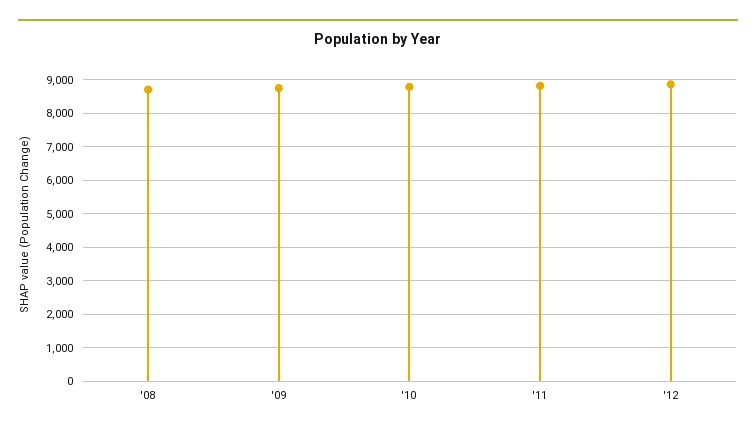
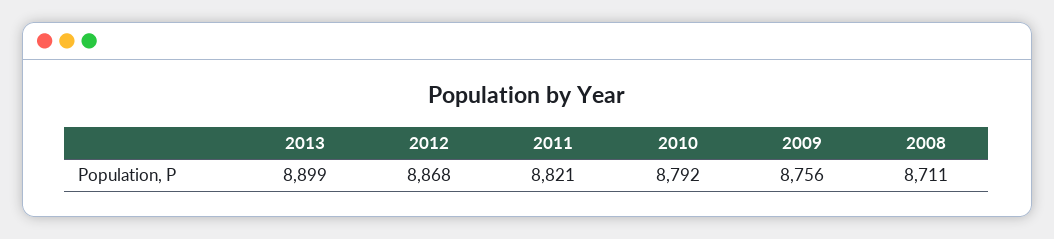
2013: none -> 8899

